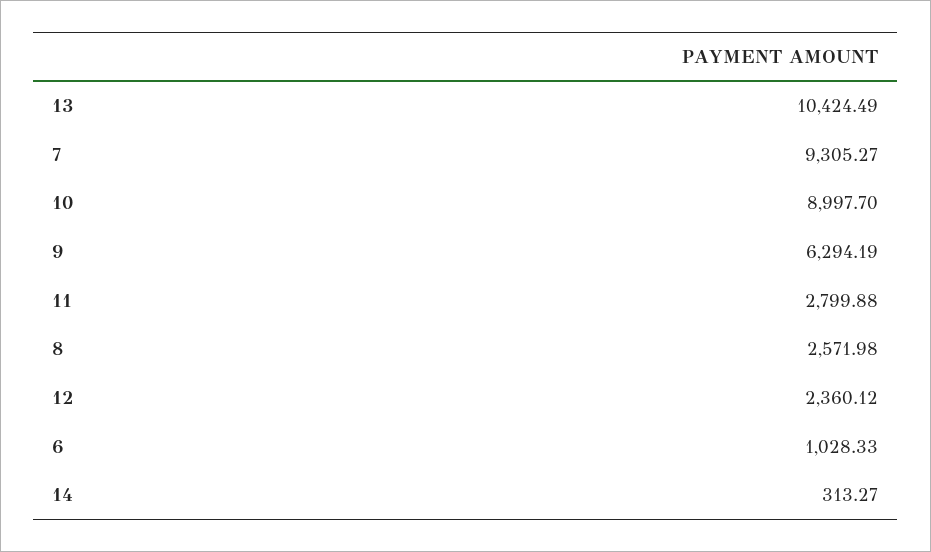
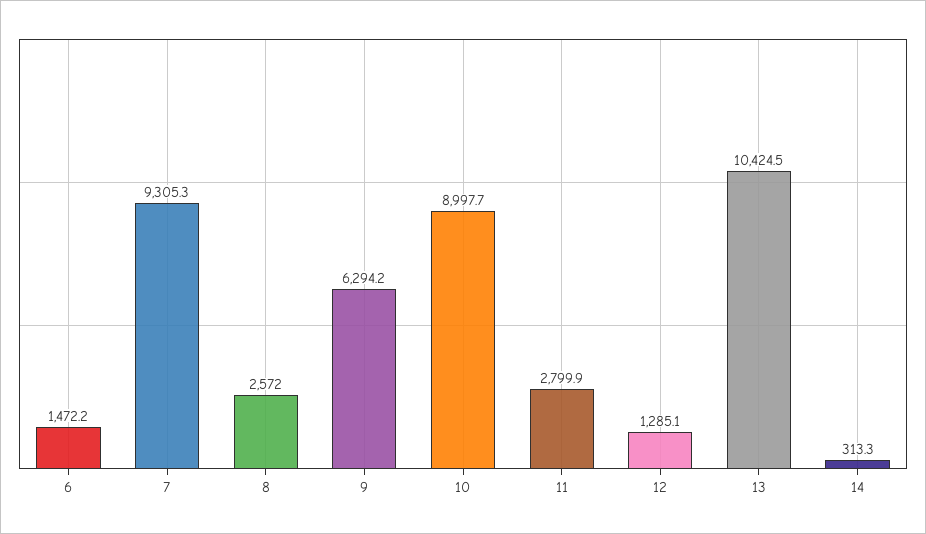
12: 2360.12 -> 1285.1
6: 1028.33 -> 1472.2

